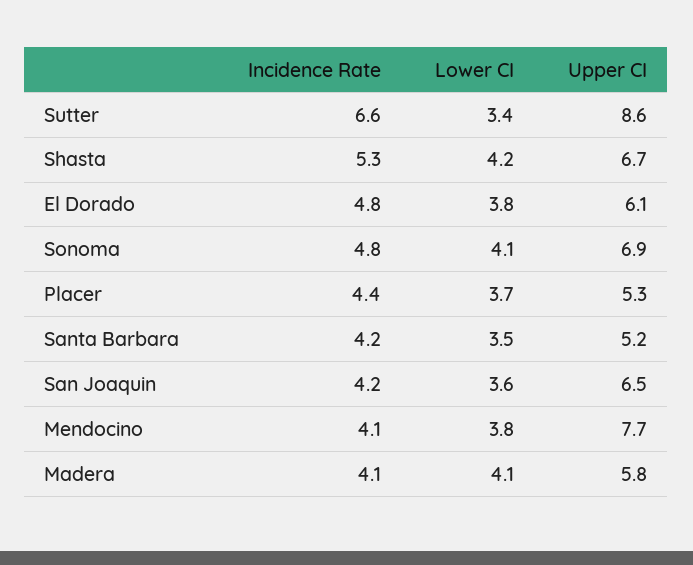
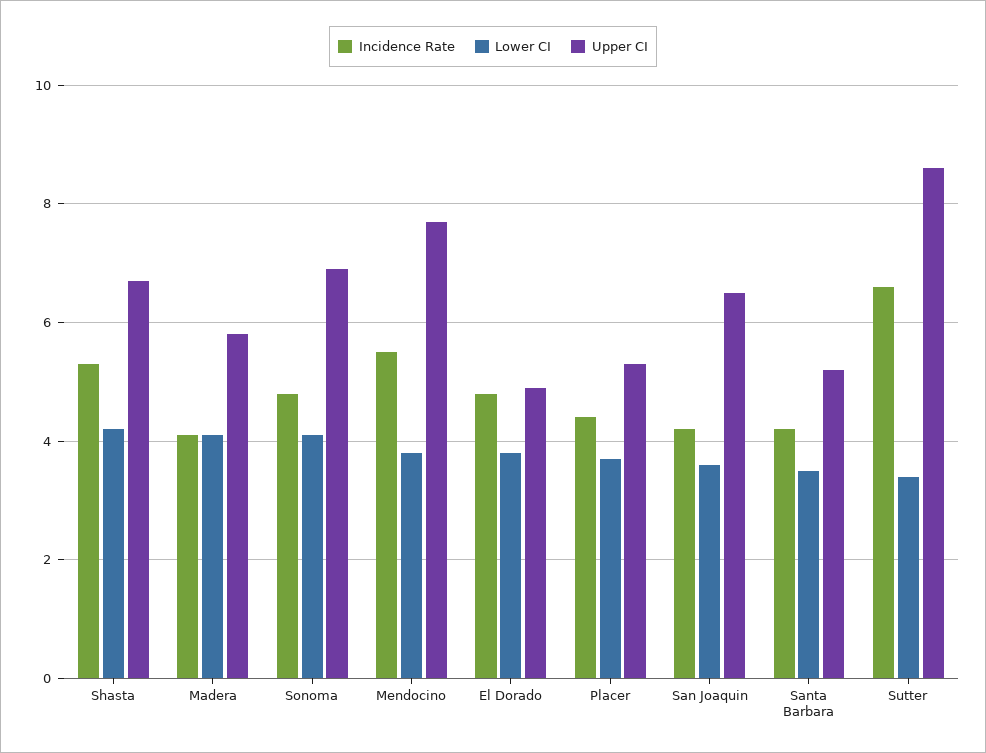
Upper CI, El Dorado: 6.1 -> 5
Incidence Rate, Mendocino: 4.1 -> 5.5

